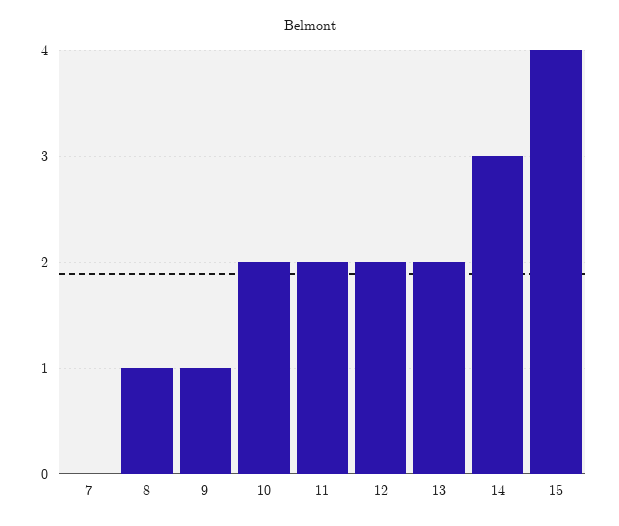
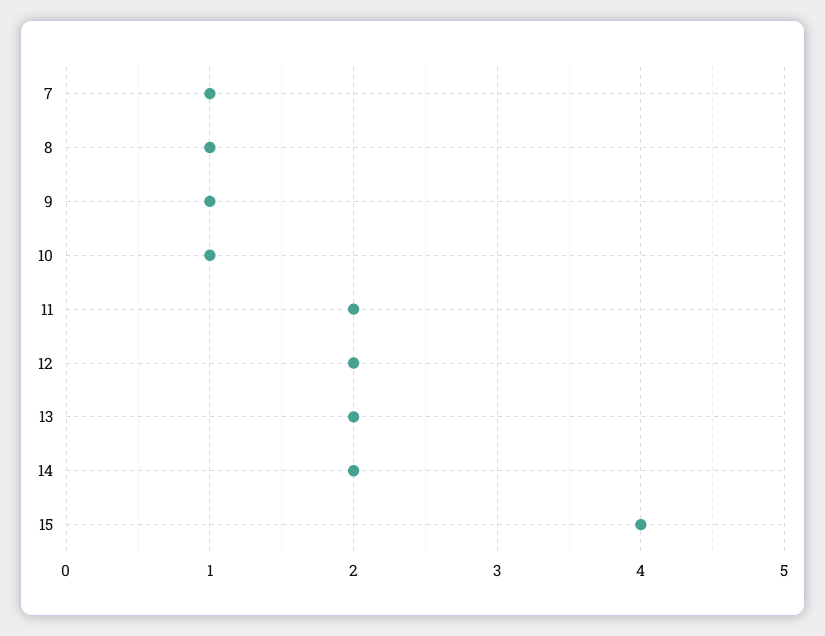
7: 0 -> 1
10: 2 -> 1
14: 3 -> 2

